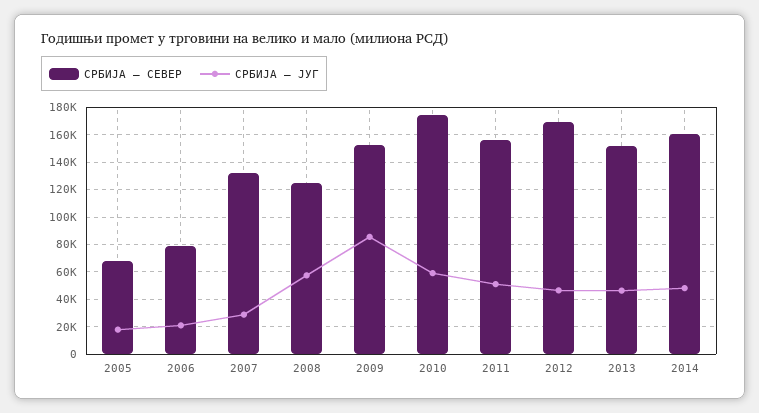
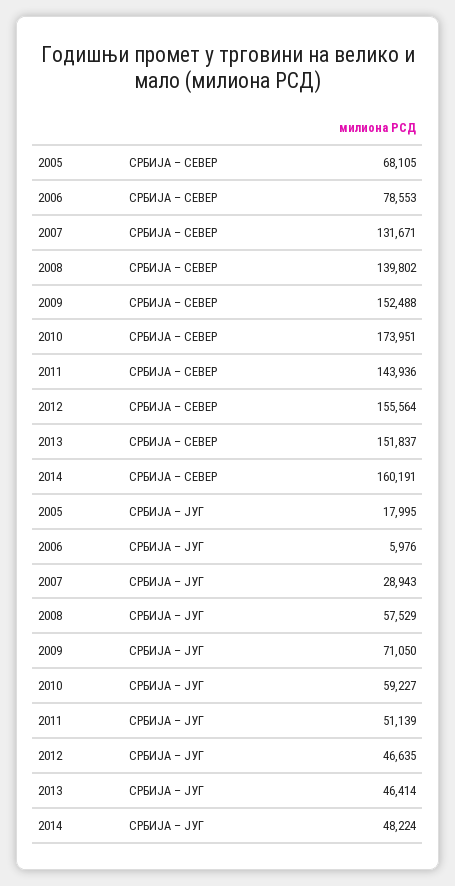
СРБИЈА – ЈУГ, 2006: 20000 -> 5976
СРБИЈА – СЕВЕР, 2008: 125000 -> 139802
СРБИЈА – ЈУГ, 2009: 85000 -> 71050
СРБИЈА – СЕВЕР, 2011: 155000 -> 143936
СРБИЈА – СЕВЕР, 2012: 170000 -> 155564

